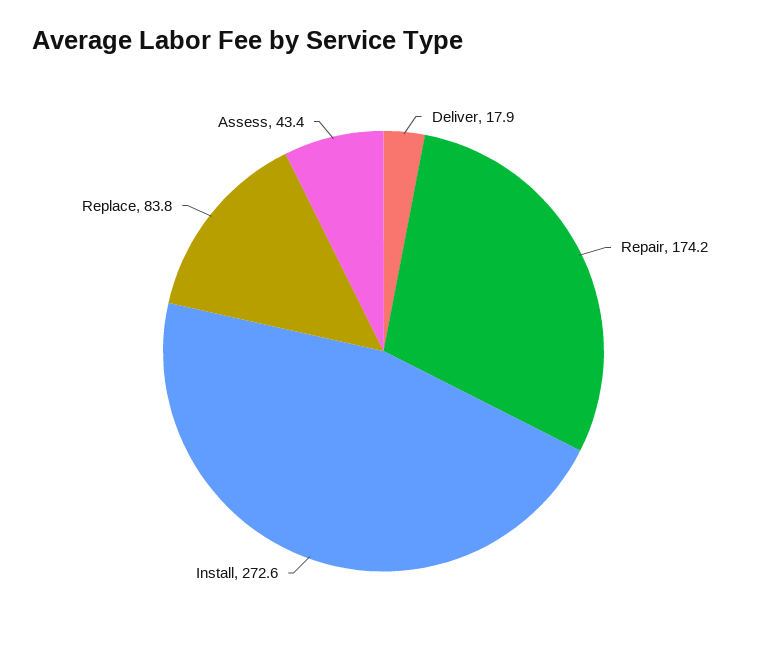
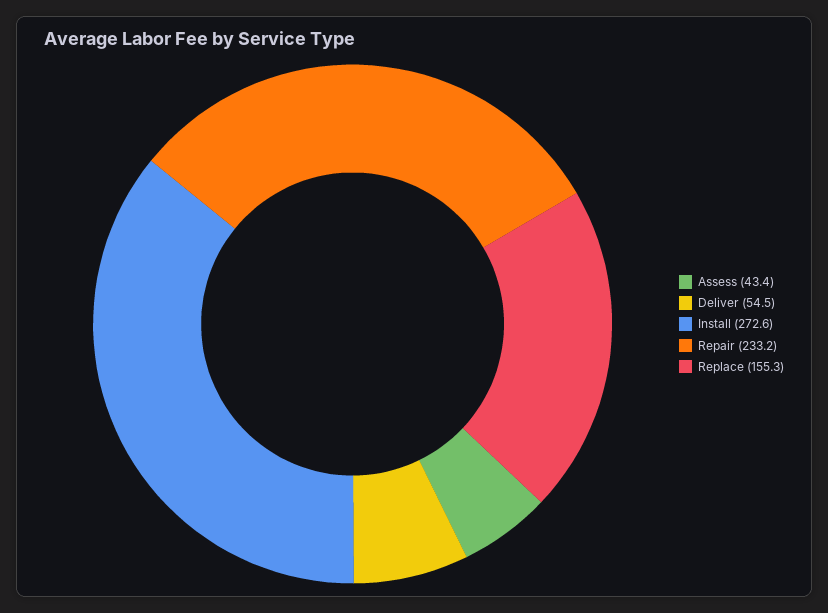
Deliver: 17.9 -> 54.5
Repair: 174.2 -> 233.2
Replace: 83.8 -> 155.3

